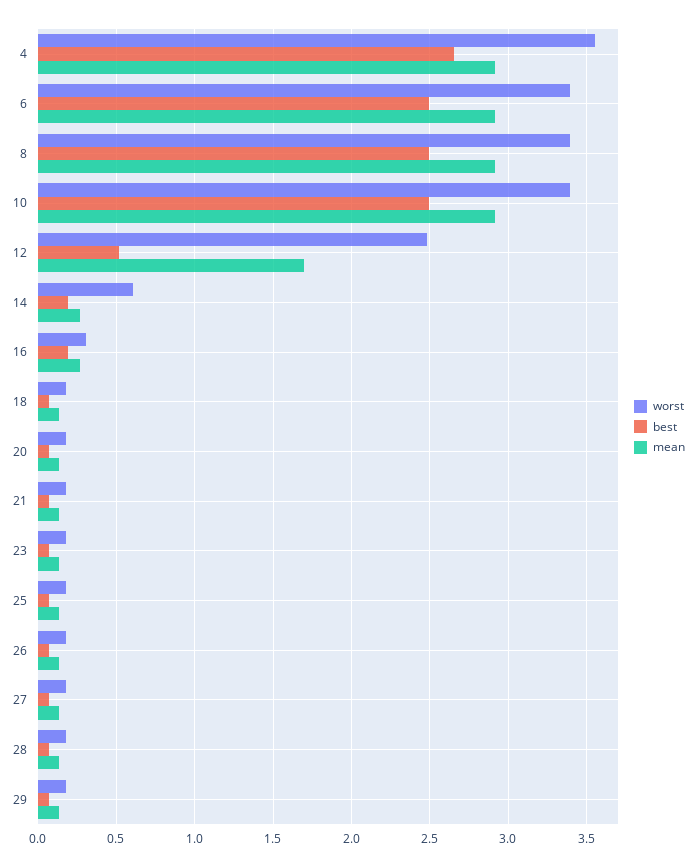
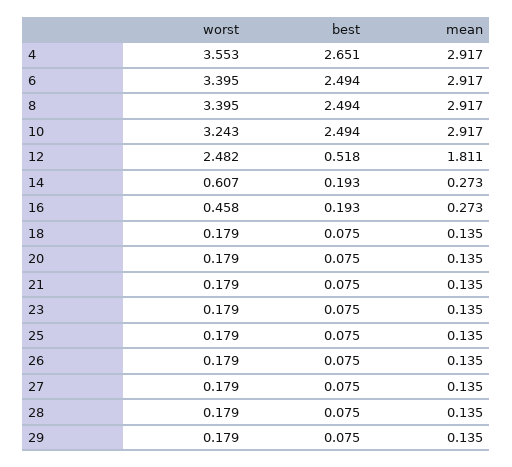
worst, 10: 3.4 -> 3.243
mean, 12: 1.7 -> 1.811
worst, 16: 0.3 -> 0.458

